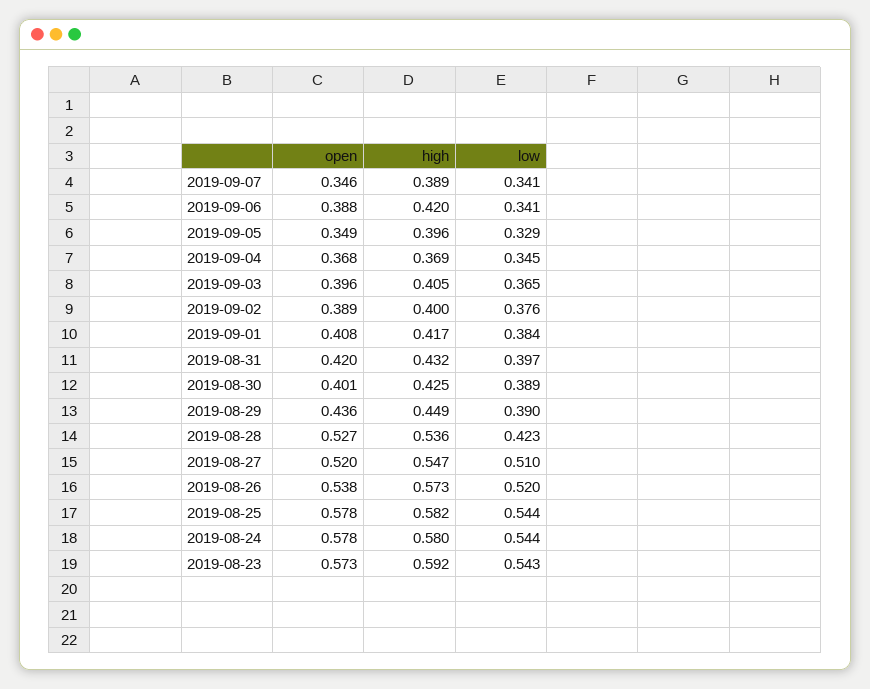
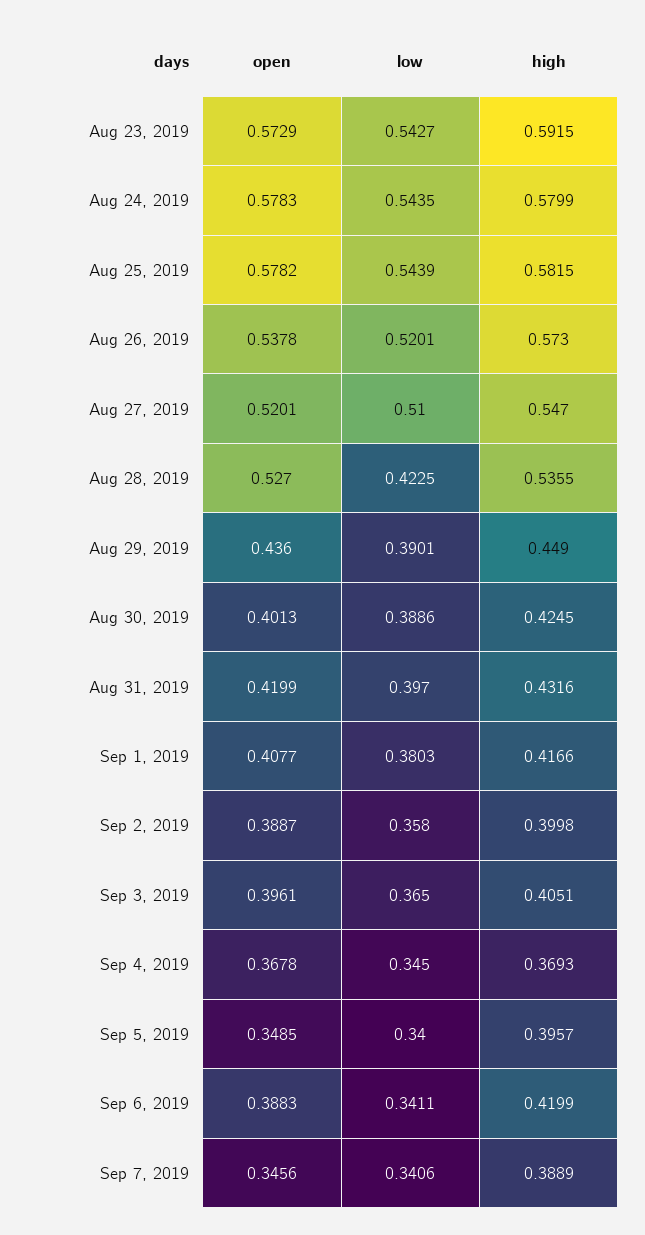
low, 2019-09-05: 0.329 -> 0.34
low, 2019-09-02: 0.376 -> 0.358
low, 2019-09-01: 0.384 -> 0.3803

